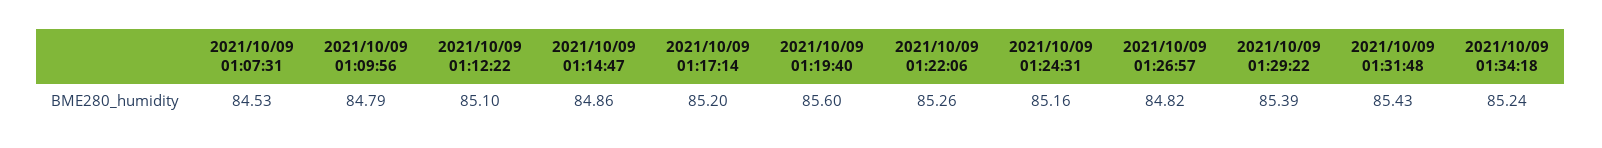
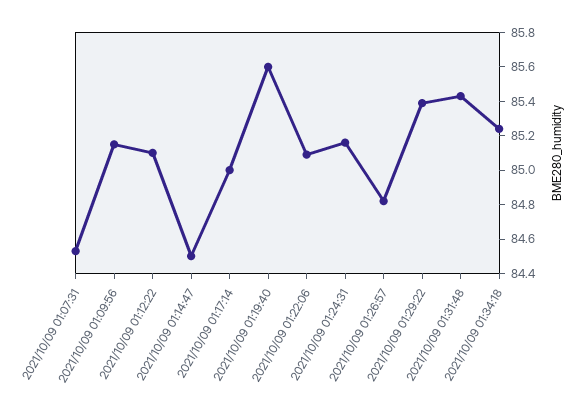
2021/10/09 01:09:56: 84.79 -> 85.15
2021/10/09 01:14:47: 84.86 -> 84.5
2021/10/09 01:17:14: 85.2 -> 85
2021/10/09 01:22:06: 85.26 -> 85.1

